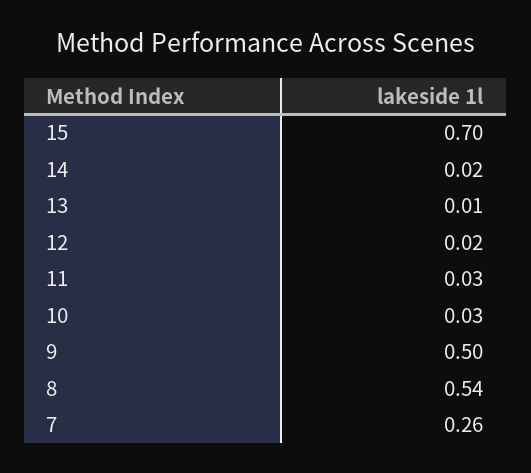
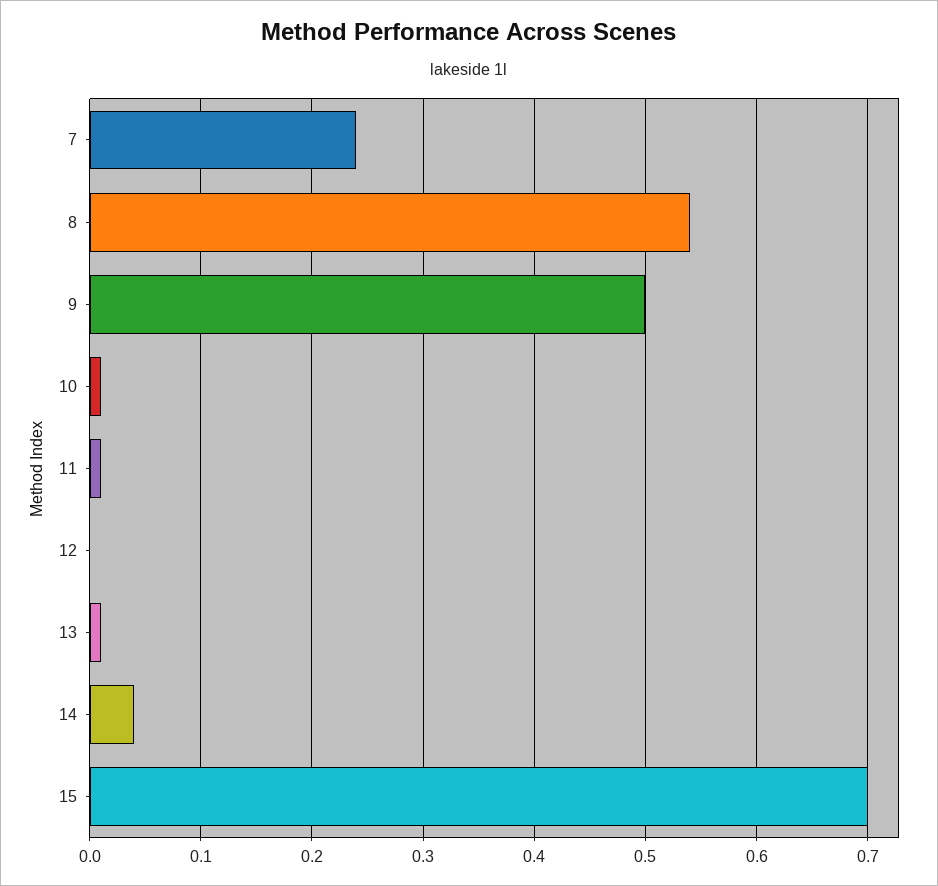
14: 0.02 -> 0.04
12: 0.02 -> 0
11: 0.03 -> 0.01
10: 0.03 -> 0.01
7: 0.26 -> 0.24

